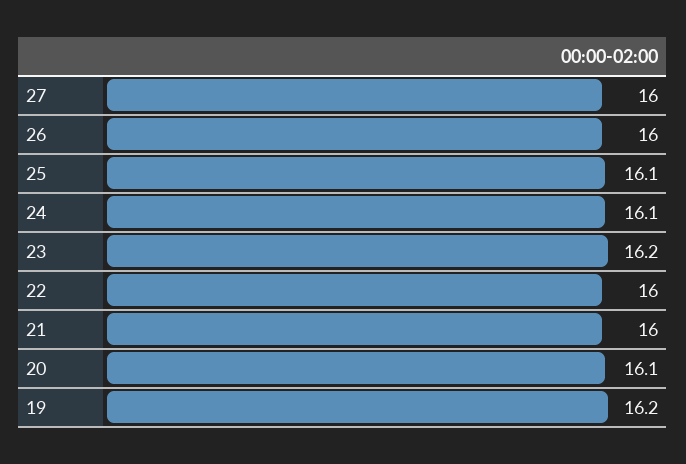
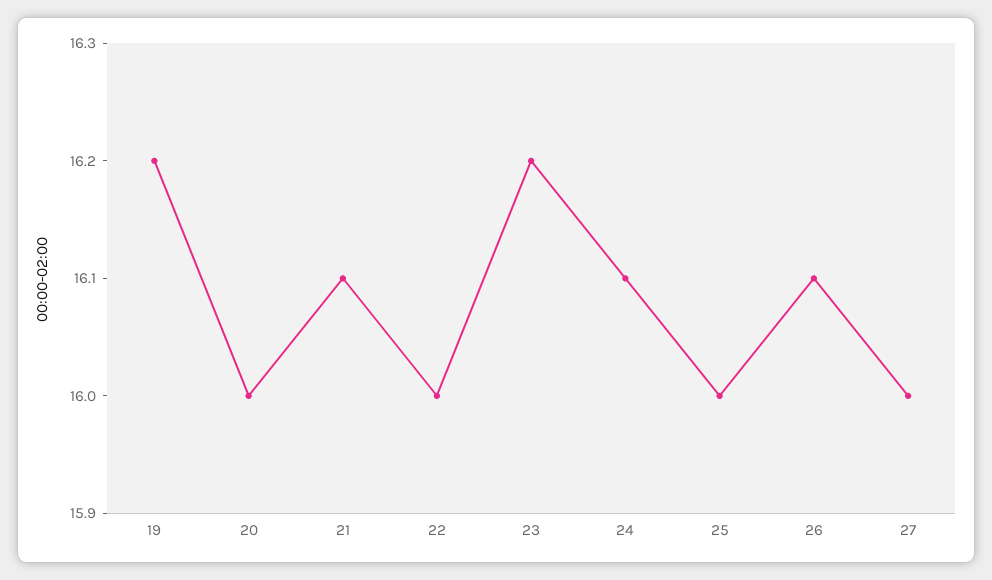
26: 16 -> 16.1
25: 16.1 -> 16
21: 16 -> 16.1
20: 16.1 -> 16

